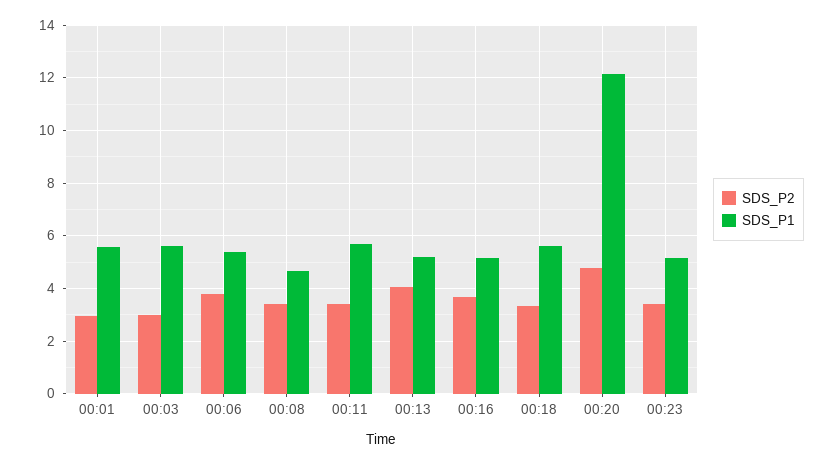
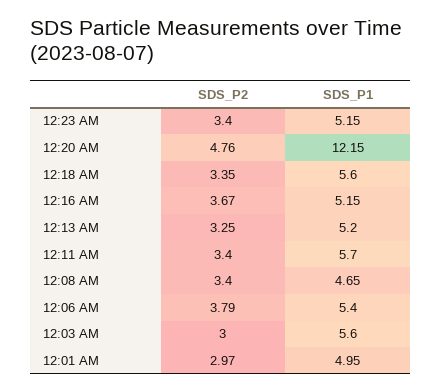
SDS_P1, 00:01: 5.5 -> 4.95
SDS_P2, 00:13: 4 -> 3.25

